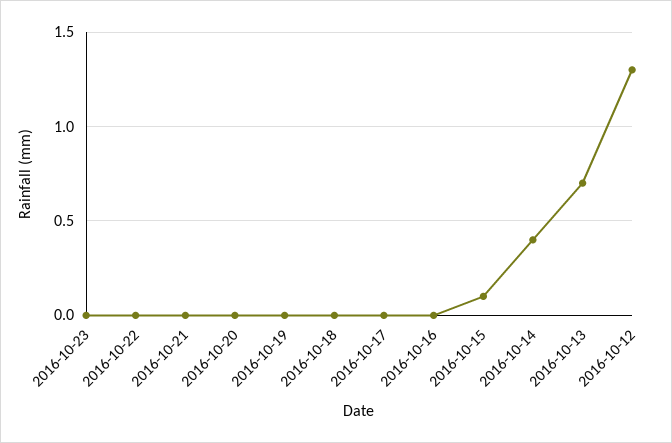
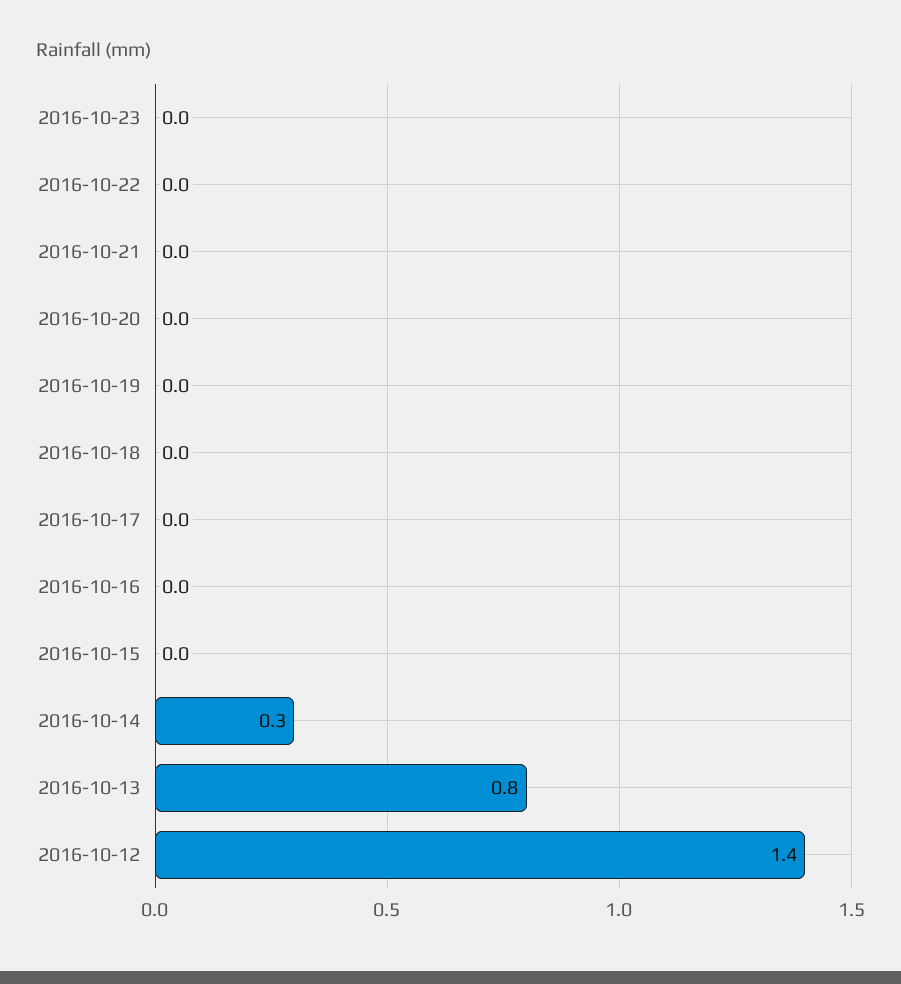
2016-10-15: 0.1 -> 0
2016-10-14: 0.4 -> 0.3
2016-10-13: 0.7 -> 0.8
2016-10-12: 1.3 -> 1.4

